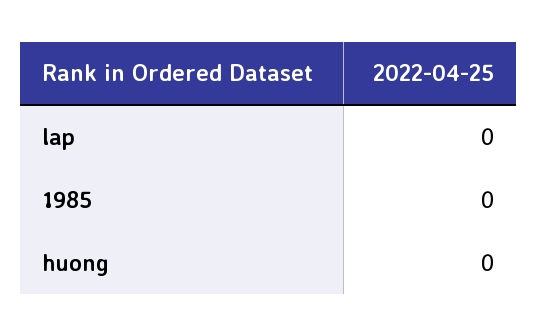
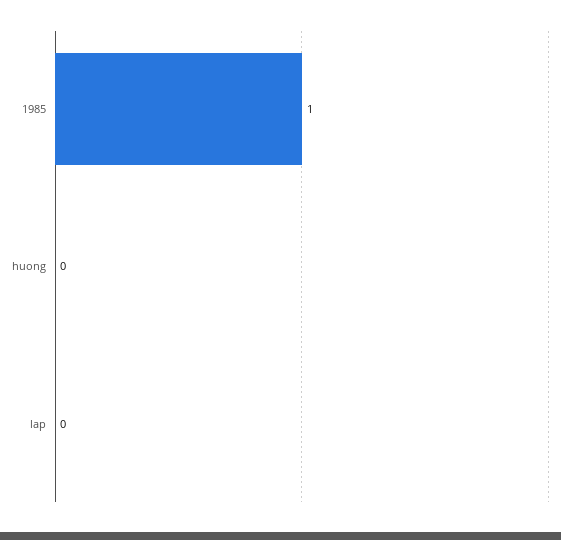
1985: 0 -> 1

